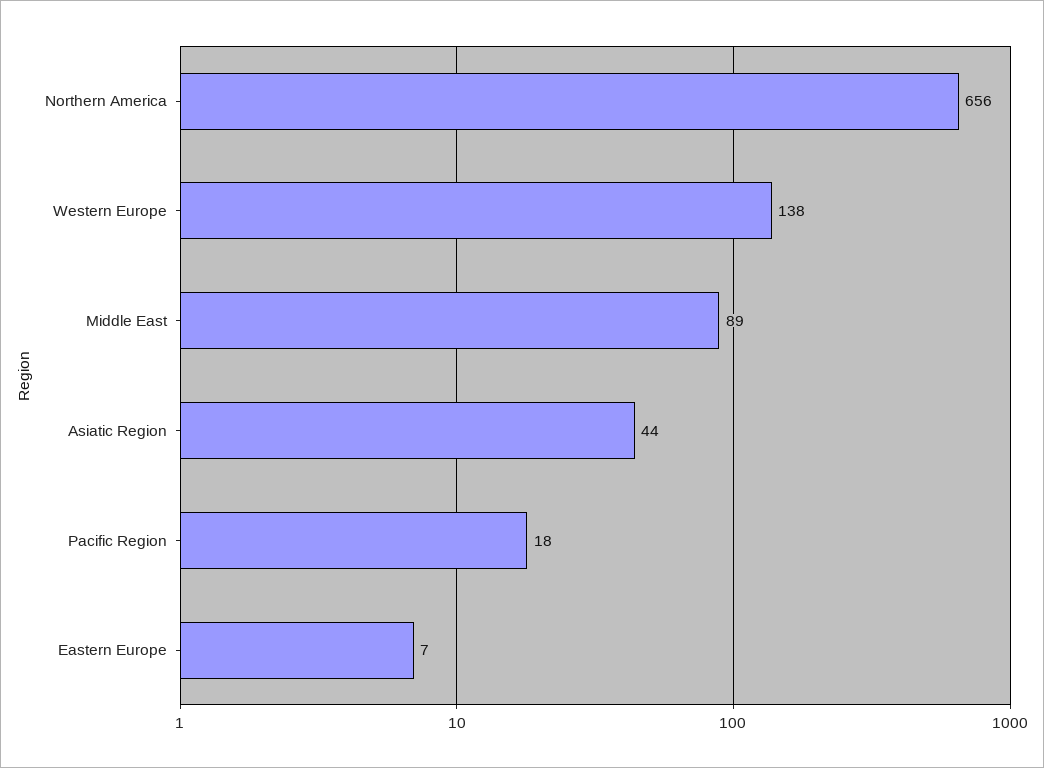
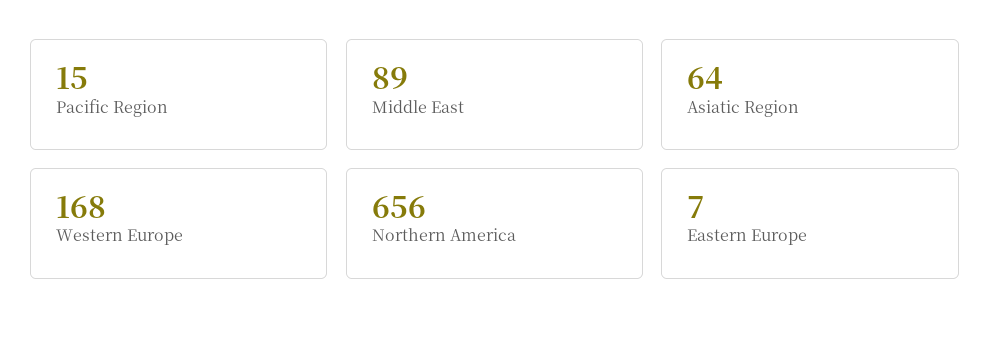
Western Europe: 138 -> 168
Asiatic Region: 44 -> 64
Pacific Region: 18 -> 15

